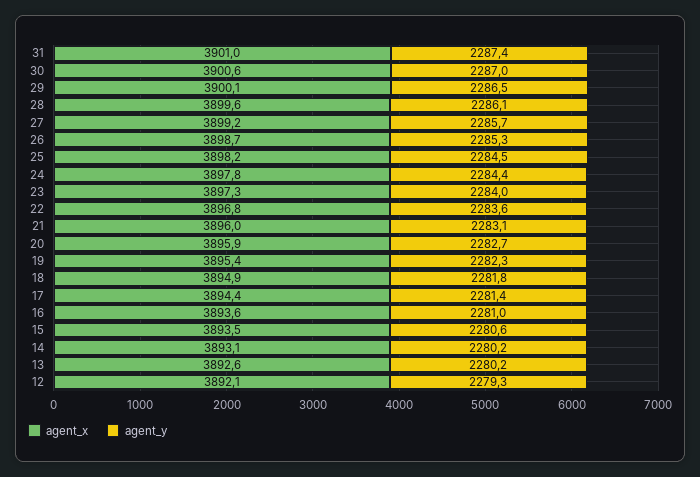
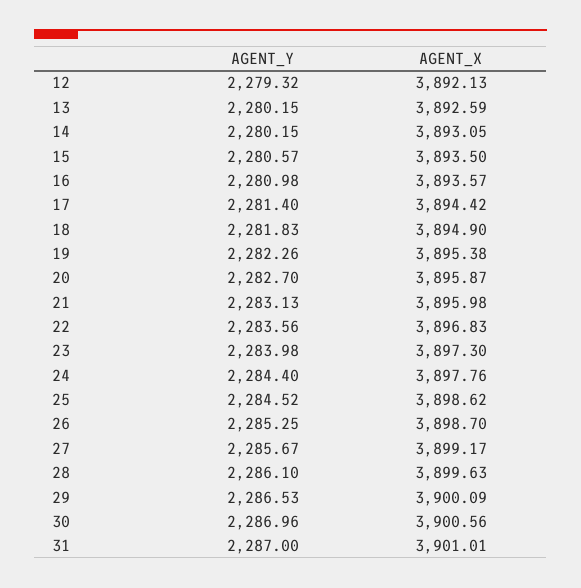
agent_y, 31: 2287.4 -> 2287
agent_x, 25: 3898.2 -> 3898.62

